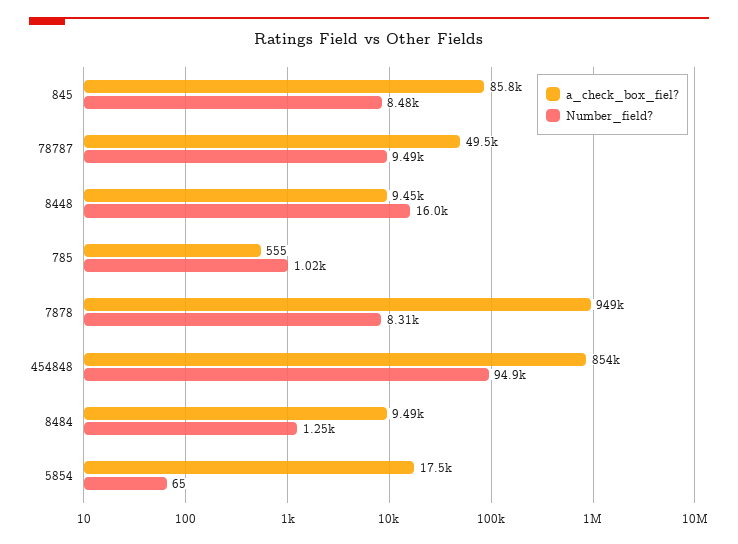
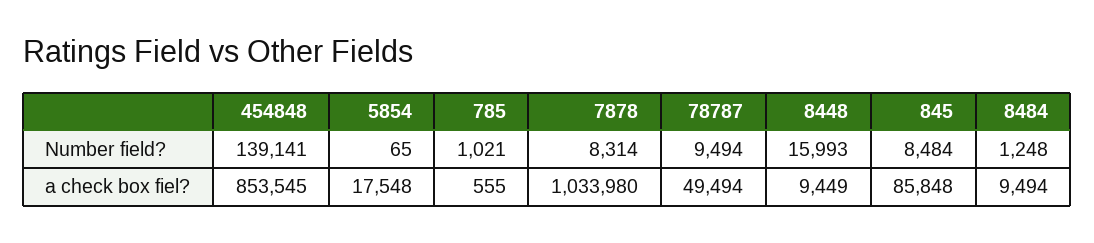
a_check_box_fiel?, 7878: 949000 -> 1033980
Number_field?, 454848: 94900 -> 139141

